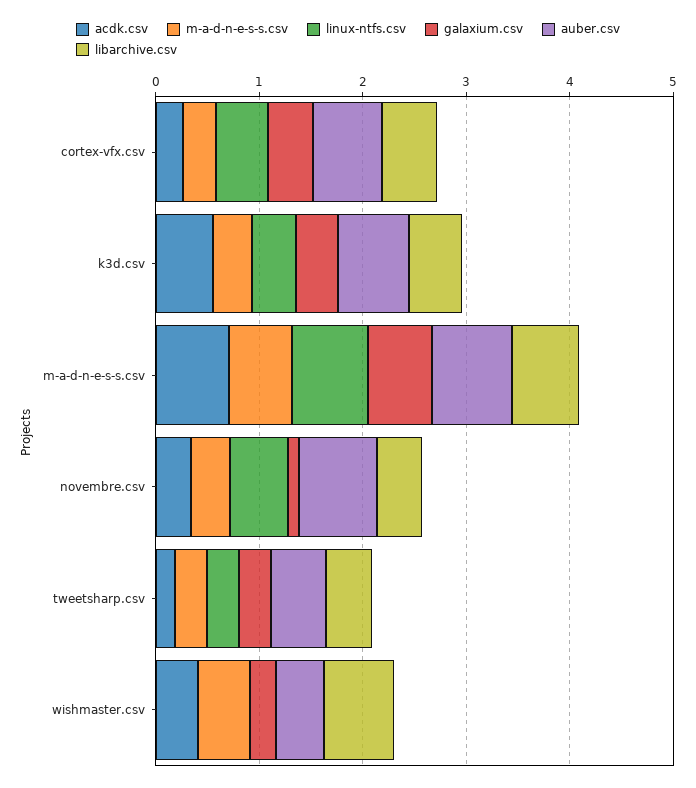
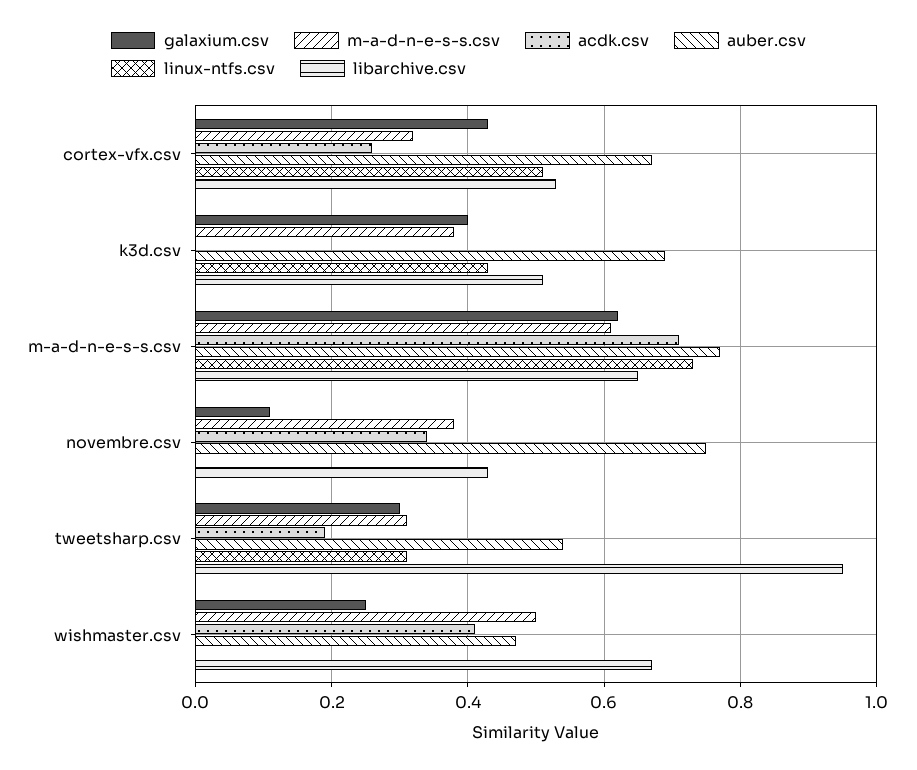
acdk.csv, k3d.csv: 0.6 -> 0
linux-ntfs.csv, novembre.csv: 0.6 -> 0
libarchive.csv, tweetsharp.csv: 0.4 -> 0.95

